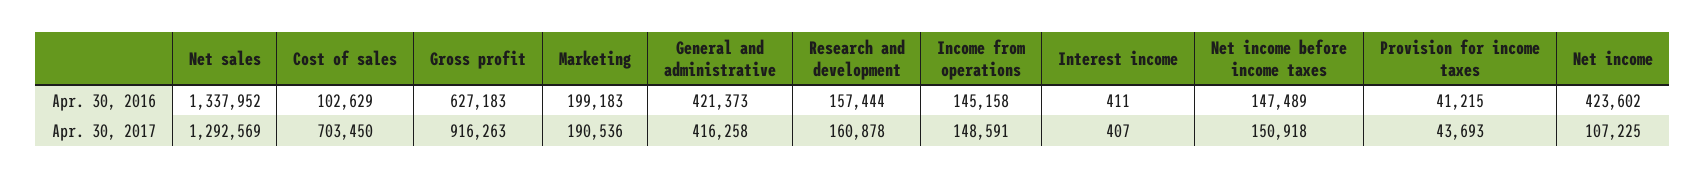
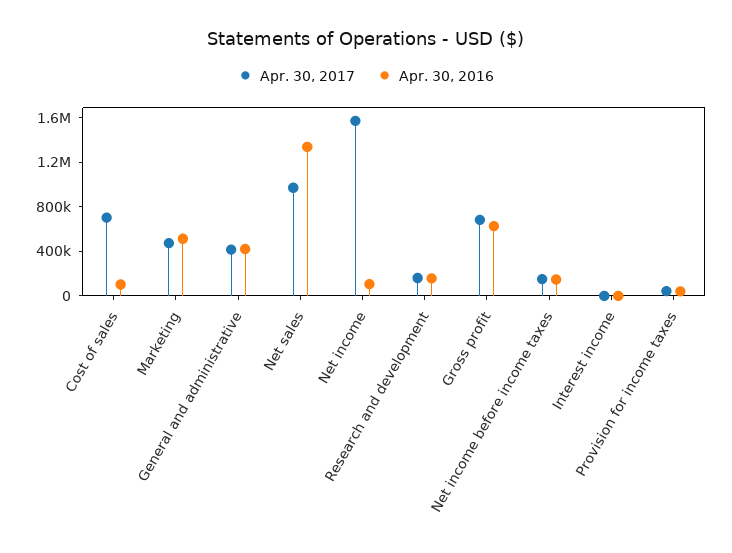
Apr. 30, 2016, Marketing: 199183 -> 500000
Apr. 30, 2016, Income from operations: 145158 -> none
Apr. 30, 2016, Net income: 423602 -> 100000
Apr. 30, 2017, Net sales: 1292569 -> 1000000
Apr. 30, 2017, Gross profit: 916263 -> 700000
Apr. 30, 2017, Marketing: 190536 -> 500000
Apr. 30, 2017, Income from operations: 148591 -> none
Apr. 30, 2017, Net income: 107225 -> 1600000

